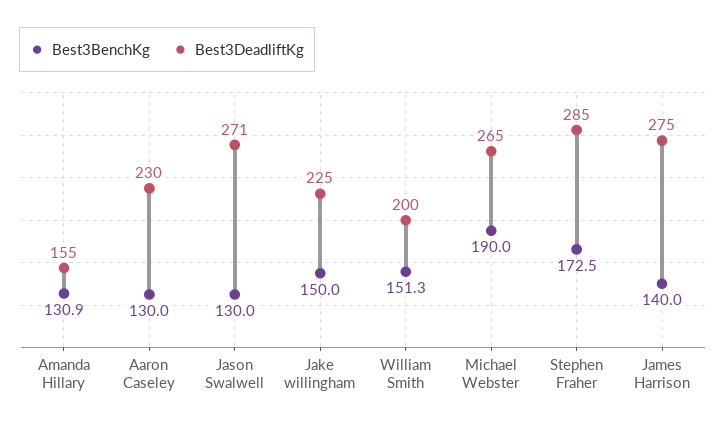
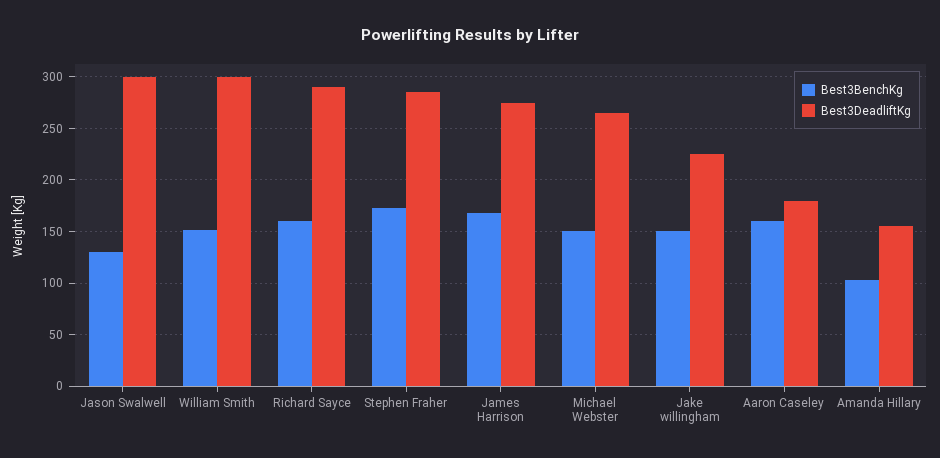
Best3BenchKg, Amanda Hillary: 130.9 -> 100
Best3BenchKg, Aaron Caseley: 130 -> 160
Best3DeadliftKg, Aaron Caseley: 230 -> 180
Best3DeadliftKg, Jason Swalwell: 271 -> 300
Best3DeadliftKg, William Smith: 200 -> 300
Best3BenchKg, Michael Webster: 190 -> 150
Best3BenchKg, James Harrison: 140 -> 170
Best3BenchKg, Richard Sayce: none -> 160
Best3DeadliftKg, Richard Sayce: none -> 290

